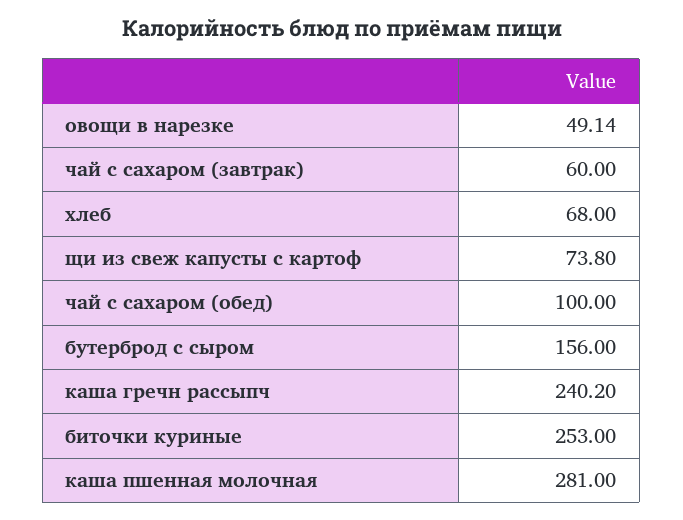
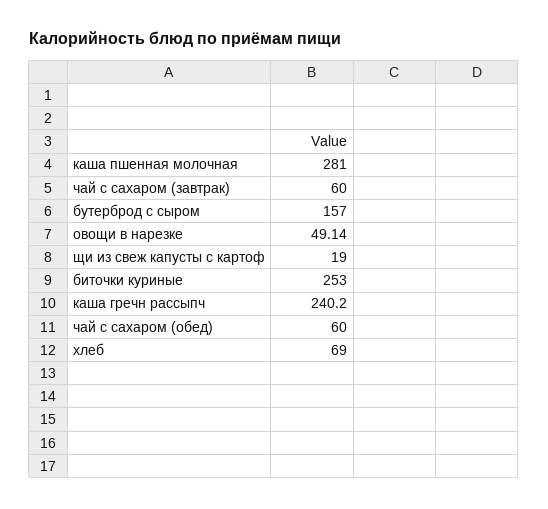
хлеб: 68 -> 69
щи из свеж капусты с картоф: 73.8 -> 19
чай с сахаром (обед): 100 -> 60
бутерброд с сыром: 156 -> 157

